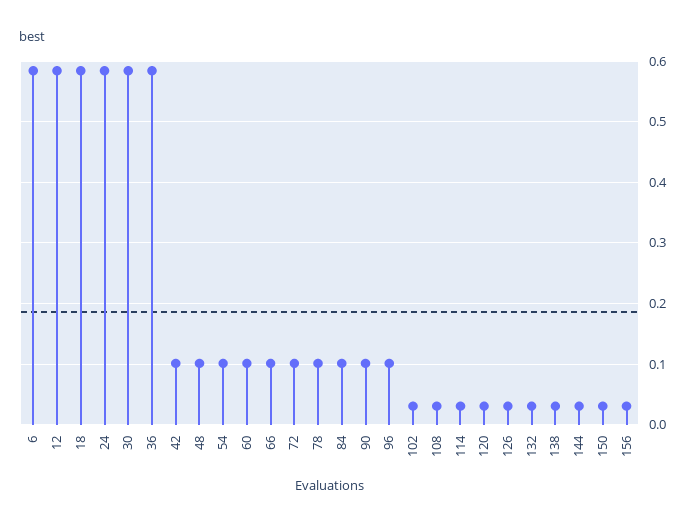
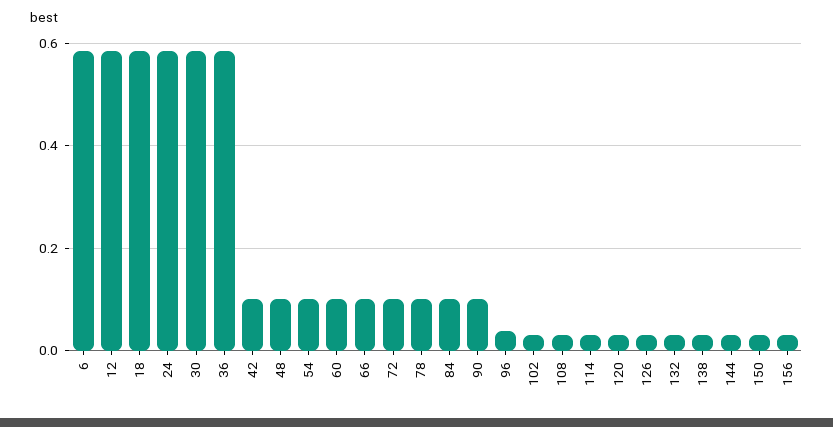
96: 0.1 -> 0.04

